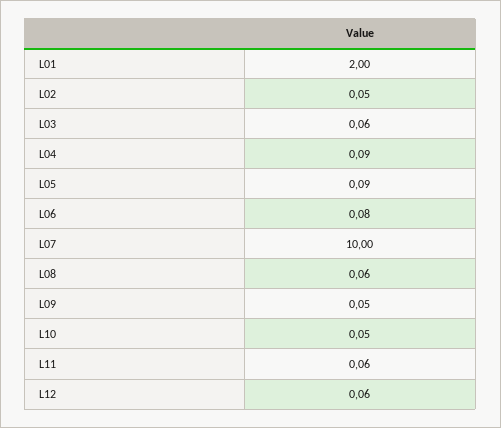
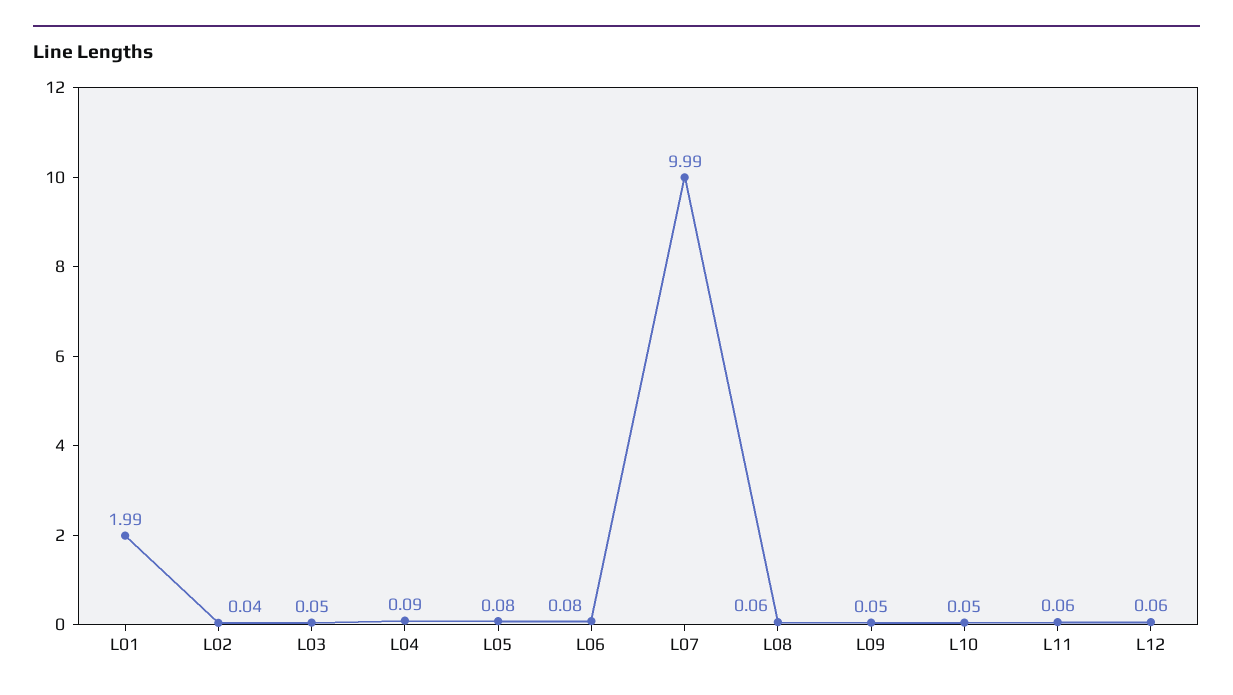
L01: 2 -> 1.99
L02: 0.05 -> 0.04
L03: 0.06 -> 0.05
L05: 0.09 -> 0.08
L07: 10 -> 9.99

